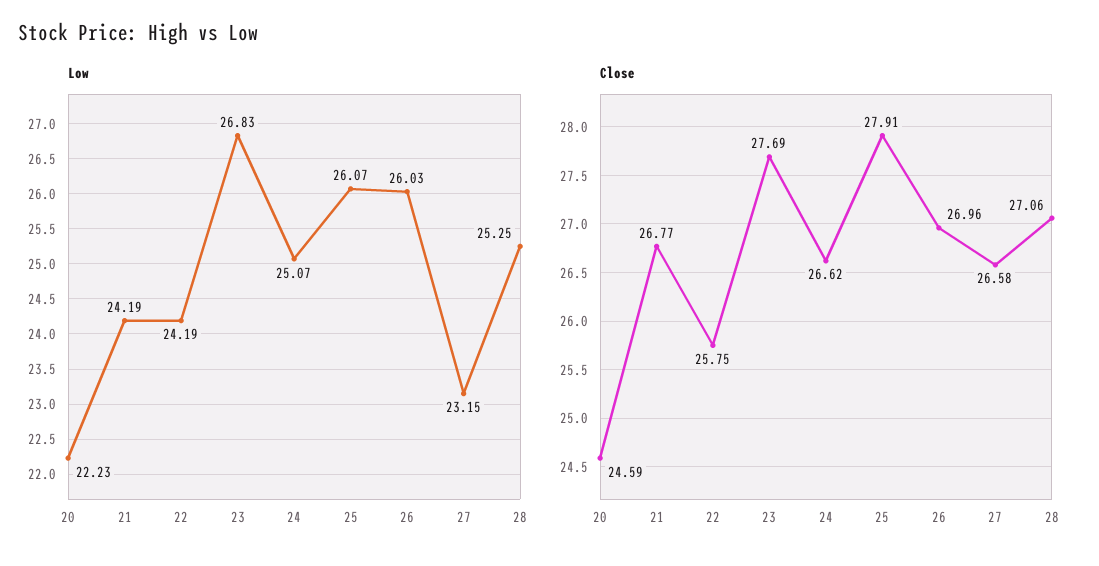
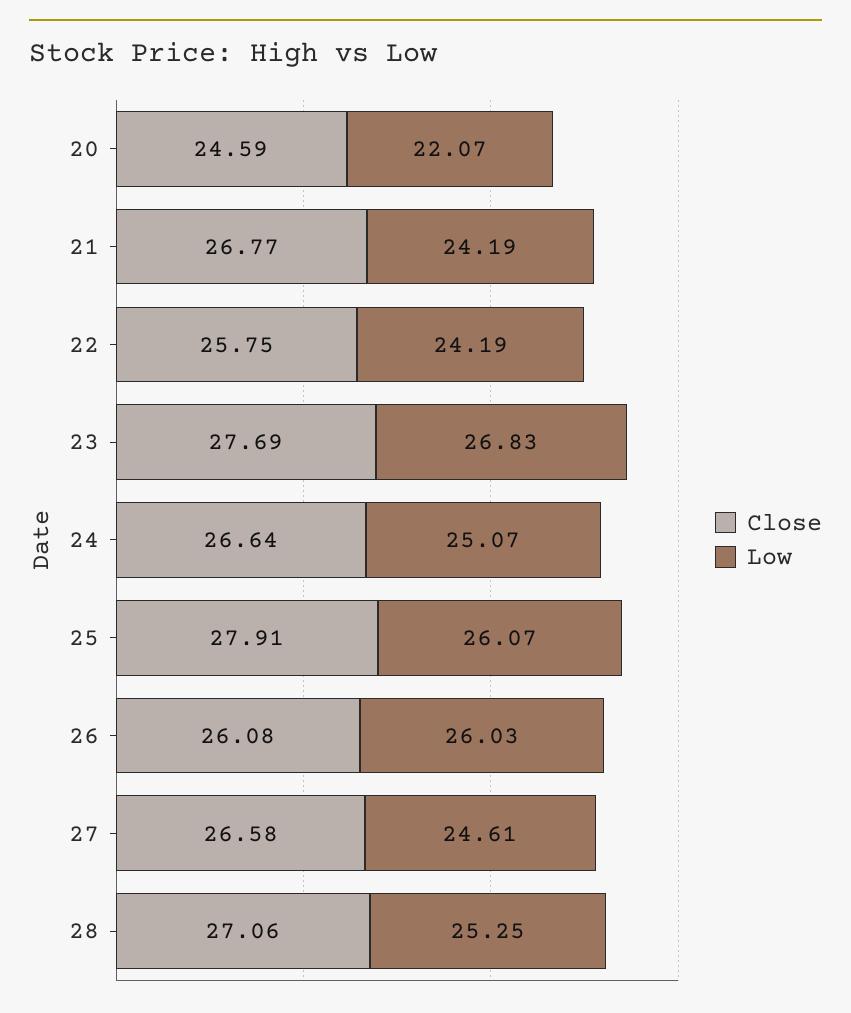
Low, 20: 22.23 -> 22.07
Low, 27: 23.15 -> 24.61
Close, 24: 26.62 -> 26.64
Close, 26: 26.96 -> 26.08

